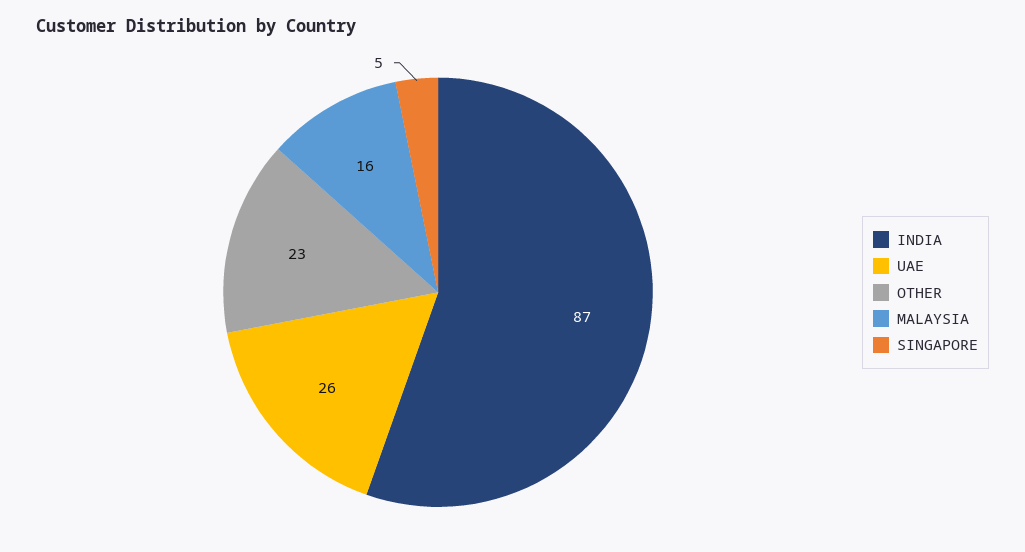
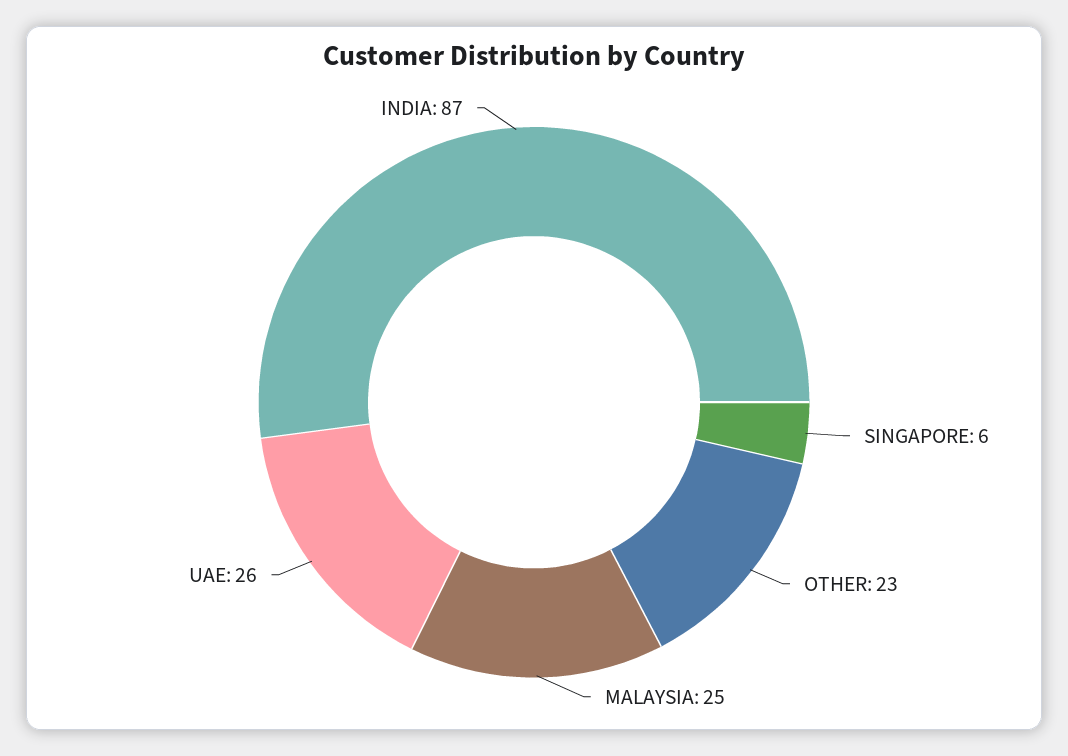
MALAYSIA: 16 -> 25
SINGAPORE: 5 -> 6

